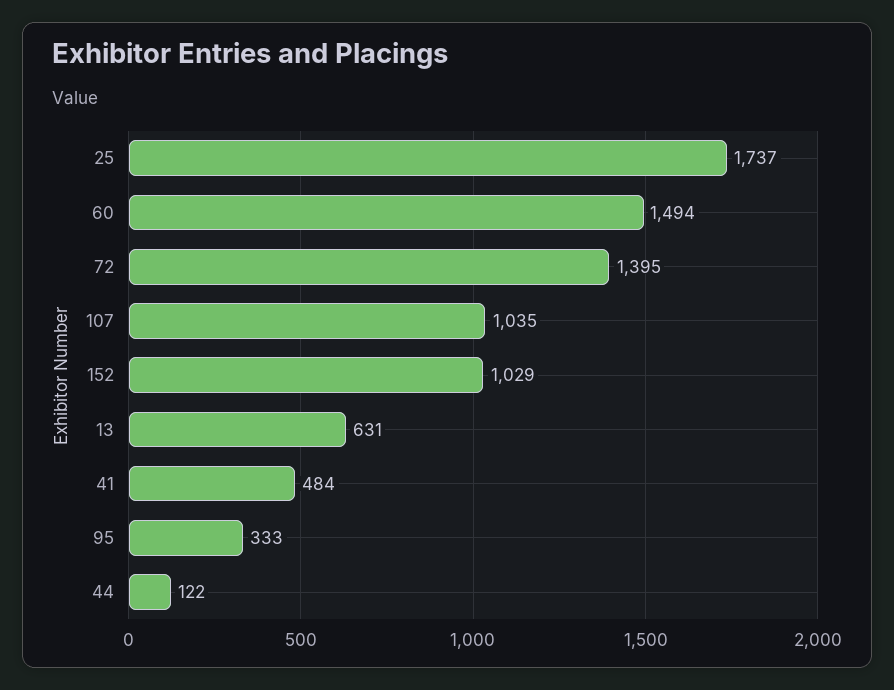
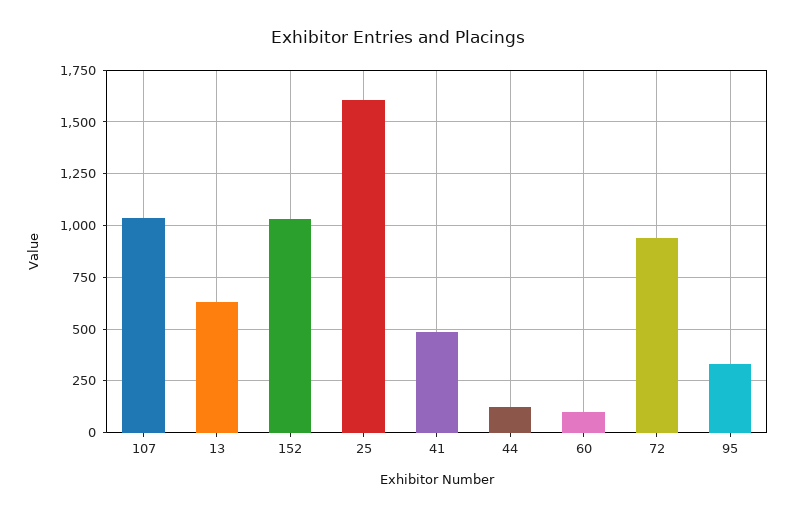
25: 1737 -> 1600
60: 1494 -> 100
72: 1395 -> 950

